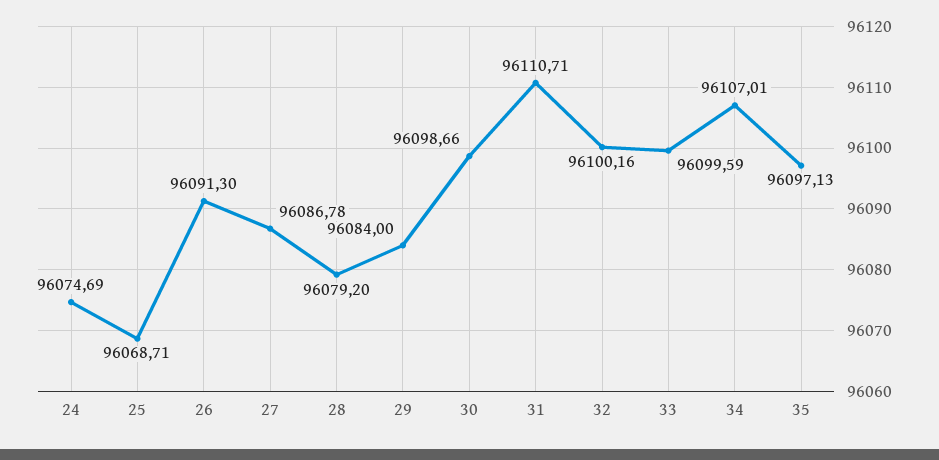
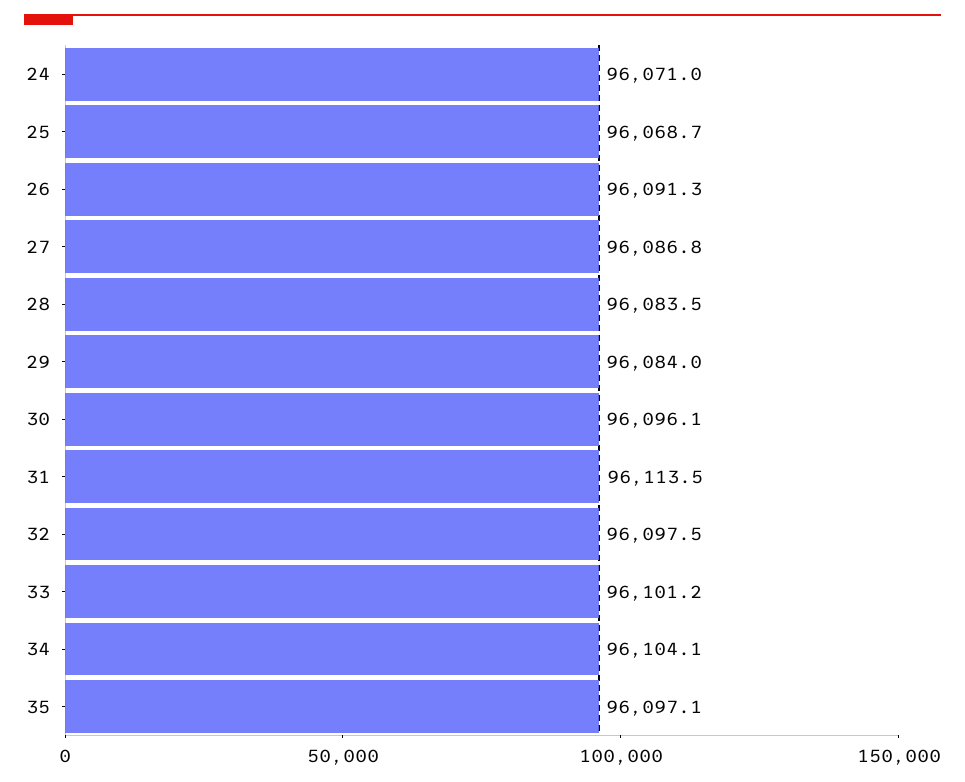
24: 96074.69 -> 96071
28: 96079.2 -> 96083.5
30: 96098.66 -> 96096.1
31: 96110.71 -> 96113.5
32: 96100.16 -> 96097.5
33: 96099.59 -> 96101.2
34: 96107.01 -> 96104.1

